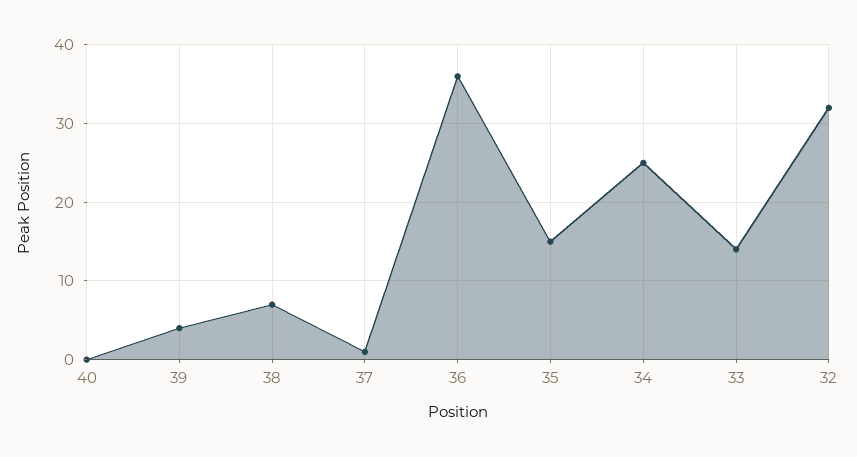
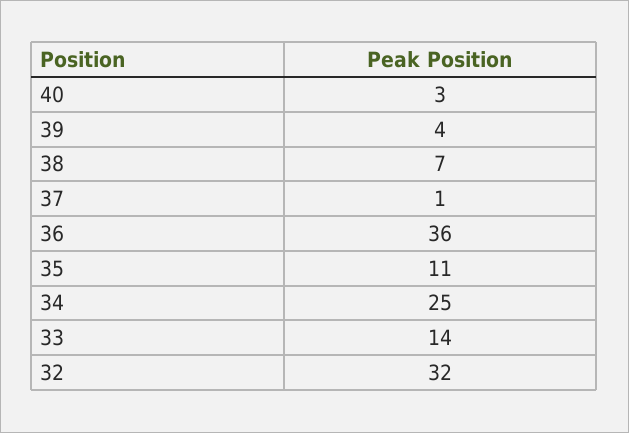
40: 0 -> 3
35: 15 -> 11

